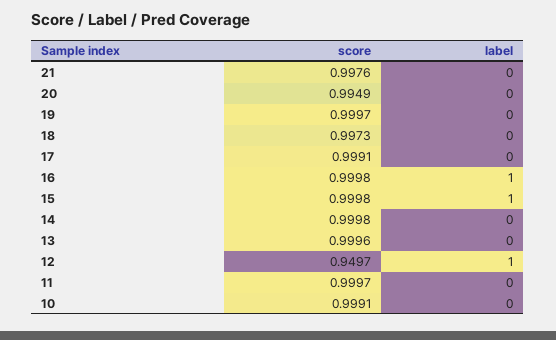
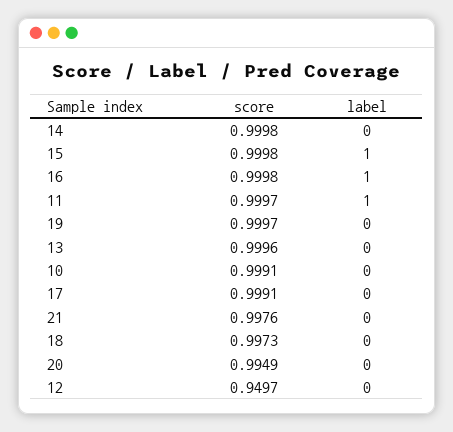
label, 12: 1 -> 0
label, 11: 0 -> 1

